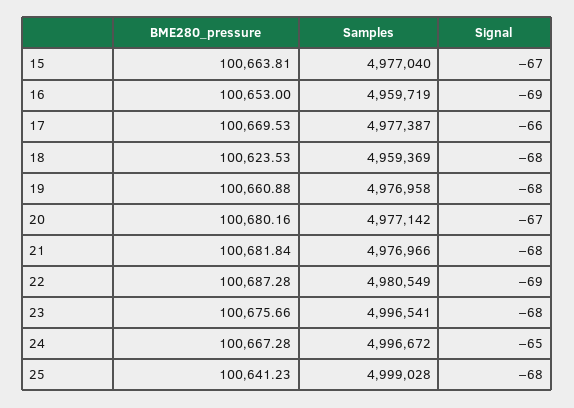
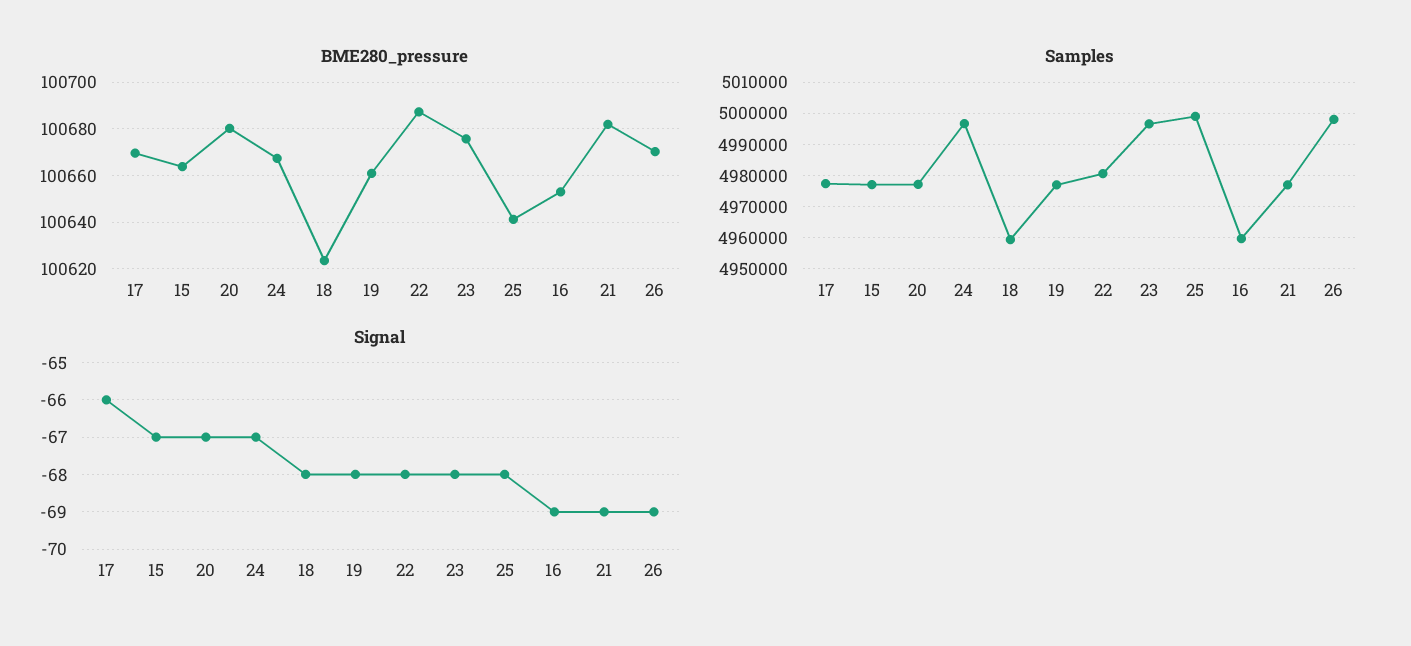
Signal, 21: -68 -> -69
Signal, 22: -69 -> -68
Signal, 24: -65 -> -67
BME280_pressure, 26: none -> 100670
Samples, 26: none -> 4998000
Signal, 26: none -> -69

